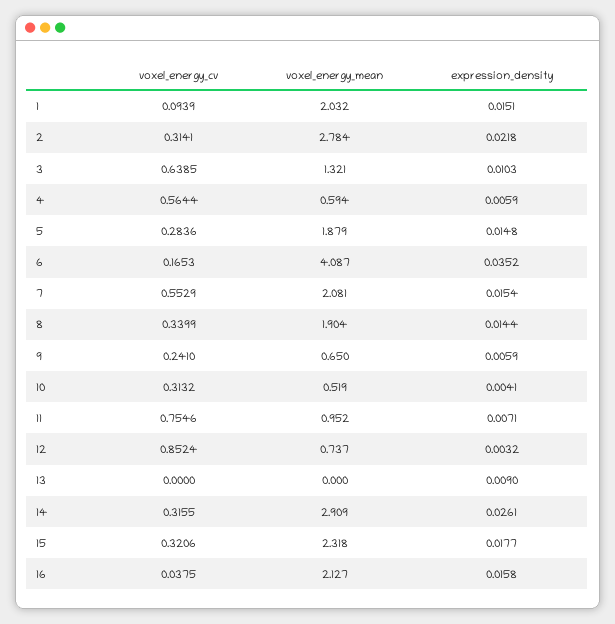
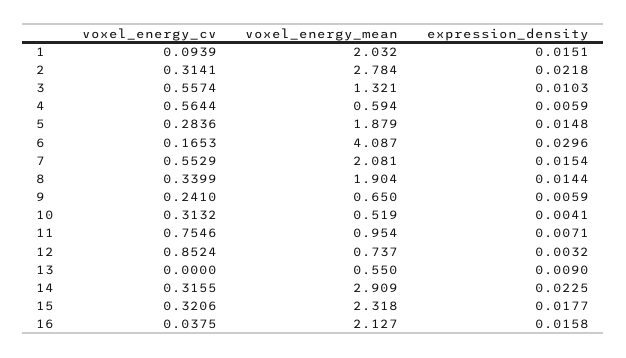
voxel_energy_cv, 3: 0.6385 -> 0.5574
expression_density, 6: 0.0352 -> 0.0296
voxel_energy_mean, 11: 0.952 -> 0.954
voxel_energy_mean, 13: 0 -> 0.55
expression_density, 14: 0.0261 -> 0.0225

